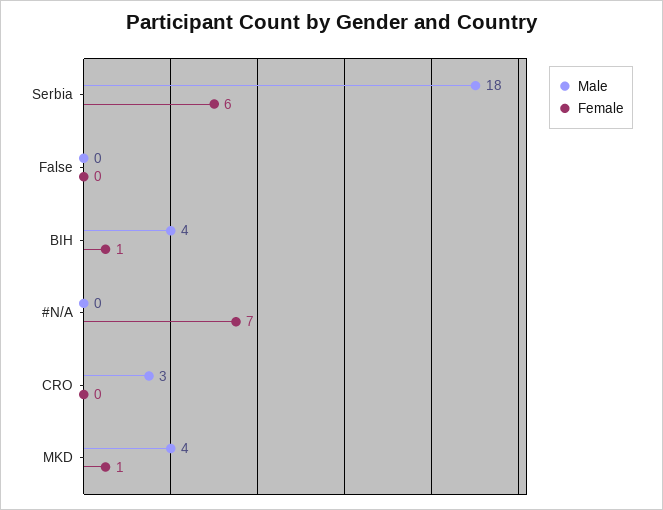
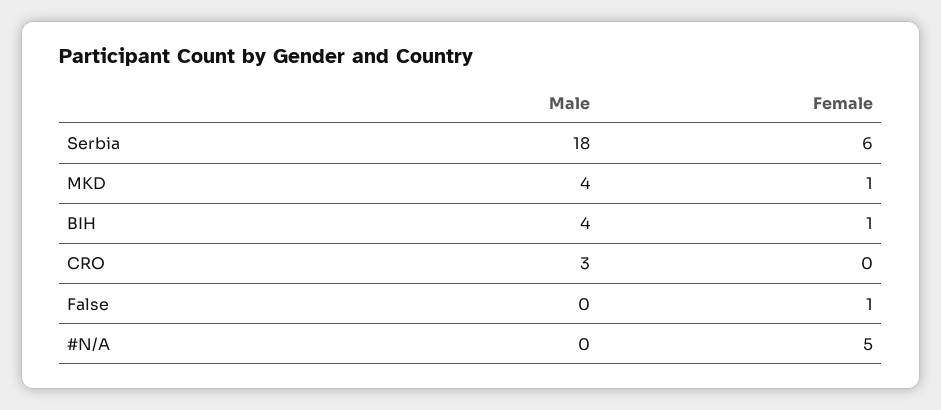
Female, False: 0 -> 1
Female, #N/A: 7 -> 5

